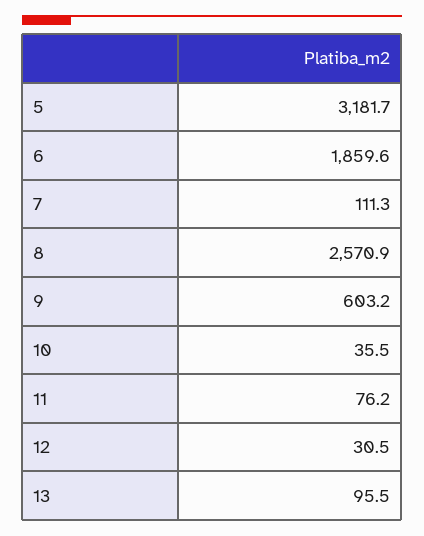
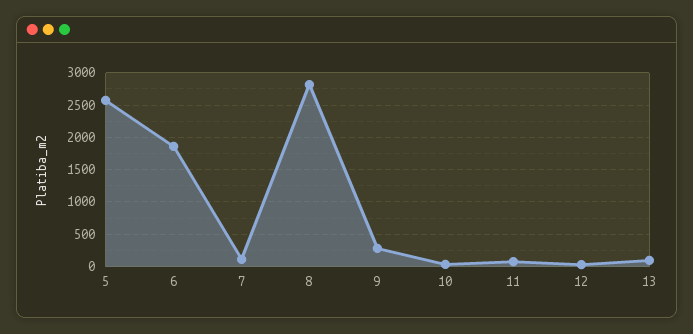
5: 3181.7 -> 2600
8: 2570.9 -> 2800
9: 603.2 -> 300

